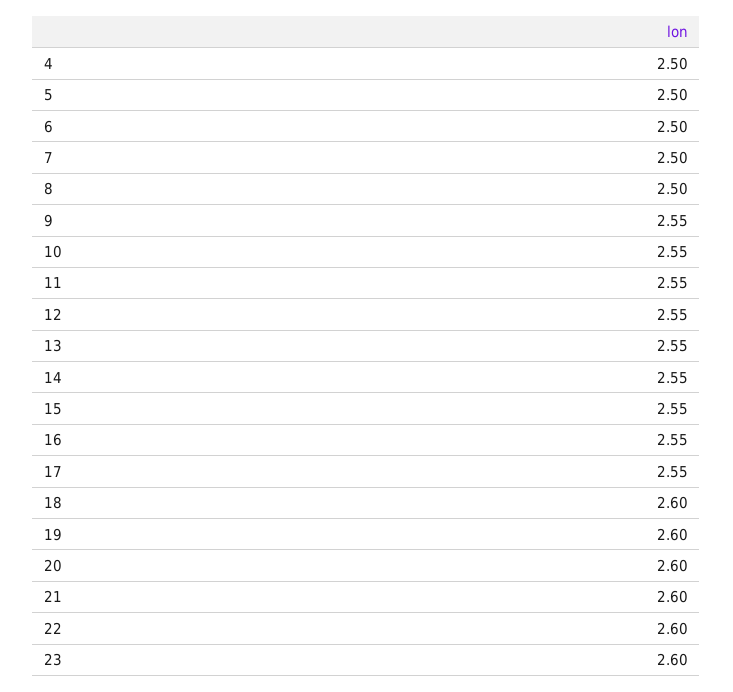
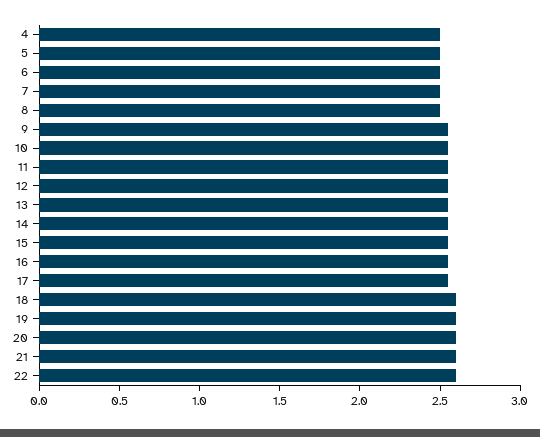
23: 2.6 -> none

